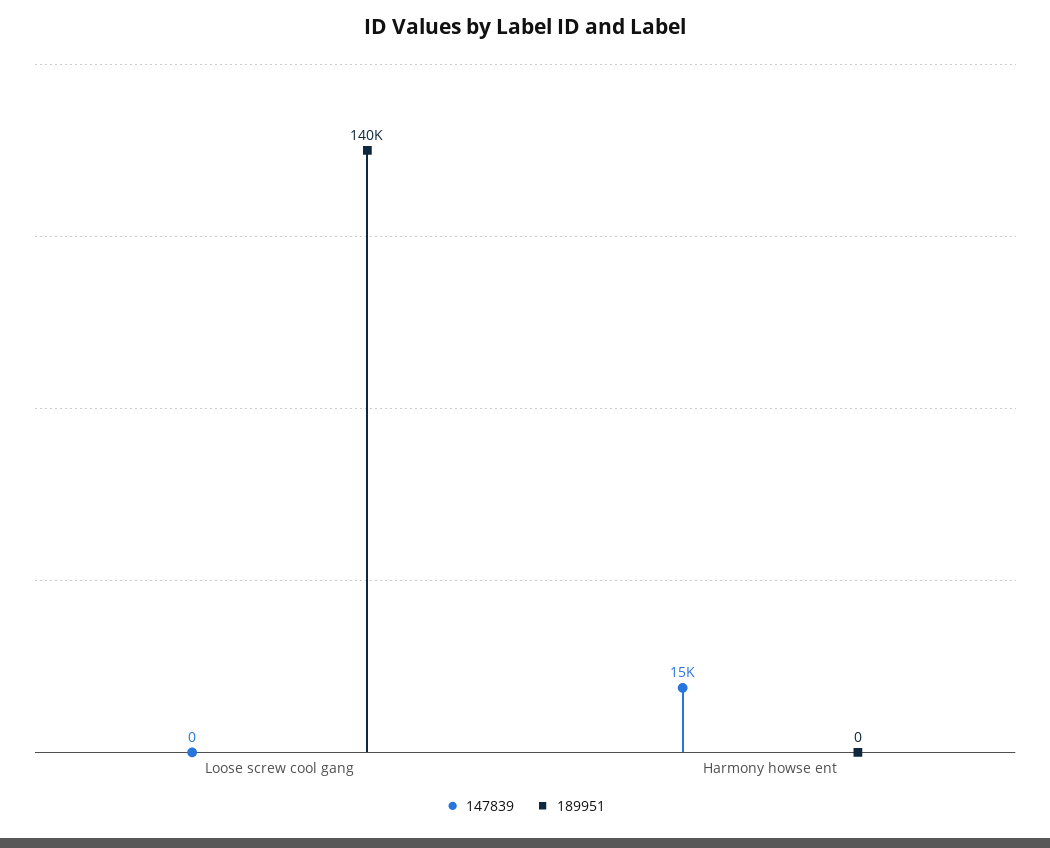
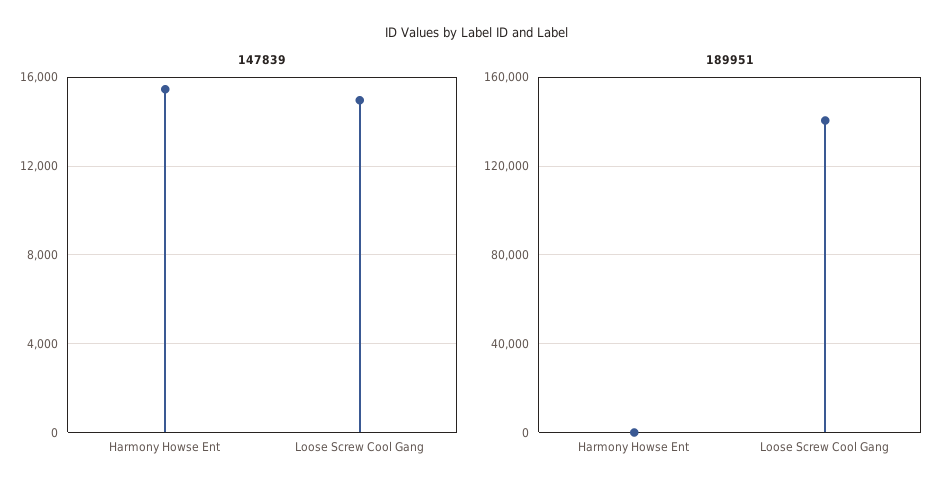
147839, Loose screw cool gang: 0 -> 15000

